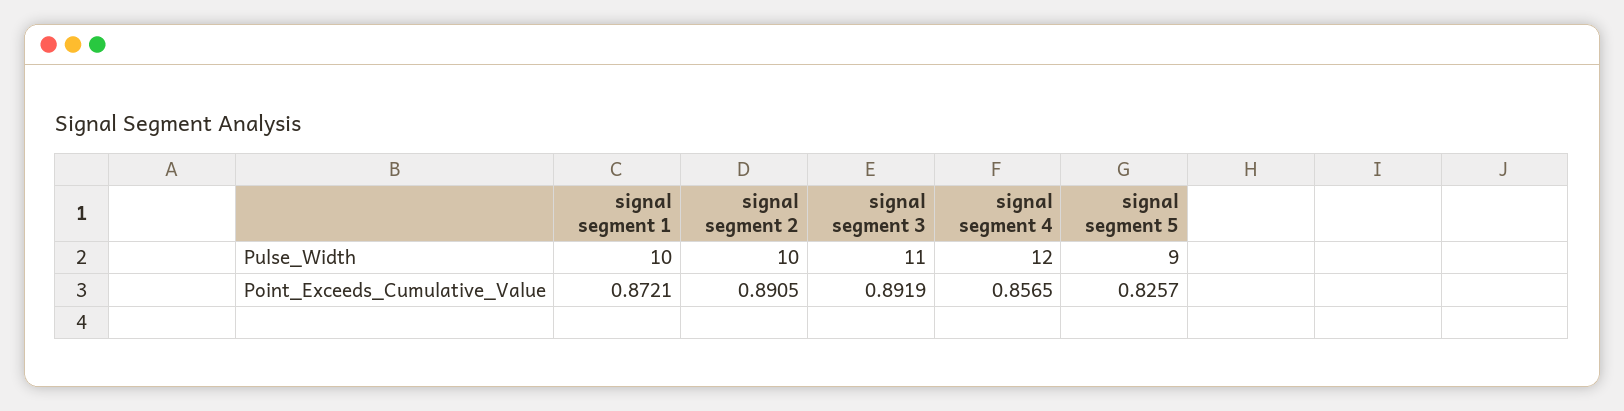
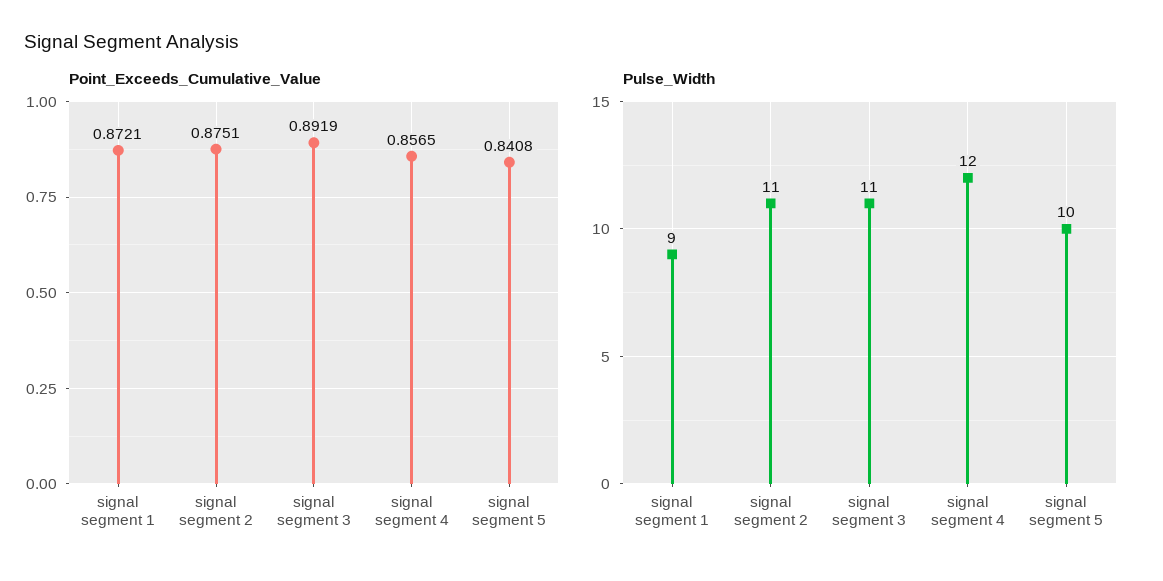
Pulse_Width, signal segment 1: 10 -> 9
Pulse_Width, signal segment 2: 10 -> 11
Pulse_Width, signal segment 5: 9 -> 10
Point_Exceeds_Cumulative_Value, signal segment 2: 0.8905 -> 0.8751
Point_Exceeds_Cumulative_Value, signal segment 5: 0.8257 -> 0.8408

